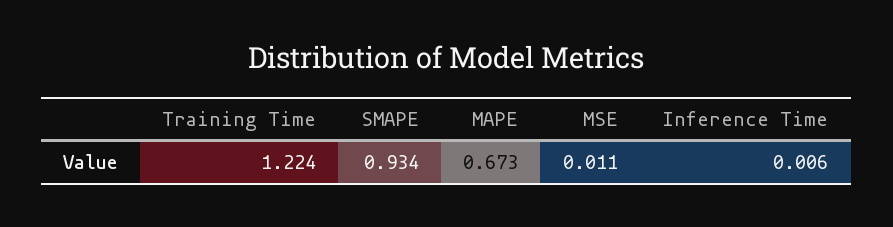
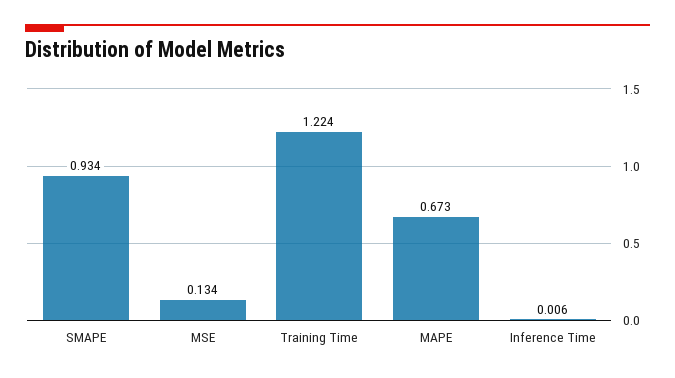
MSE: 0.011 -> 0.134

